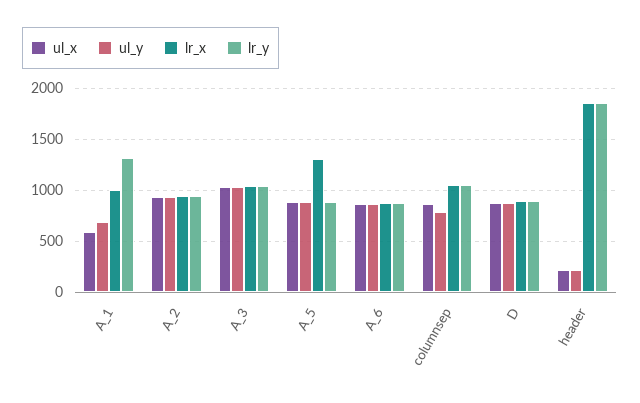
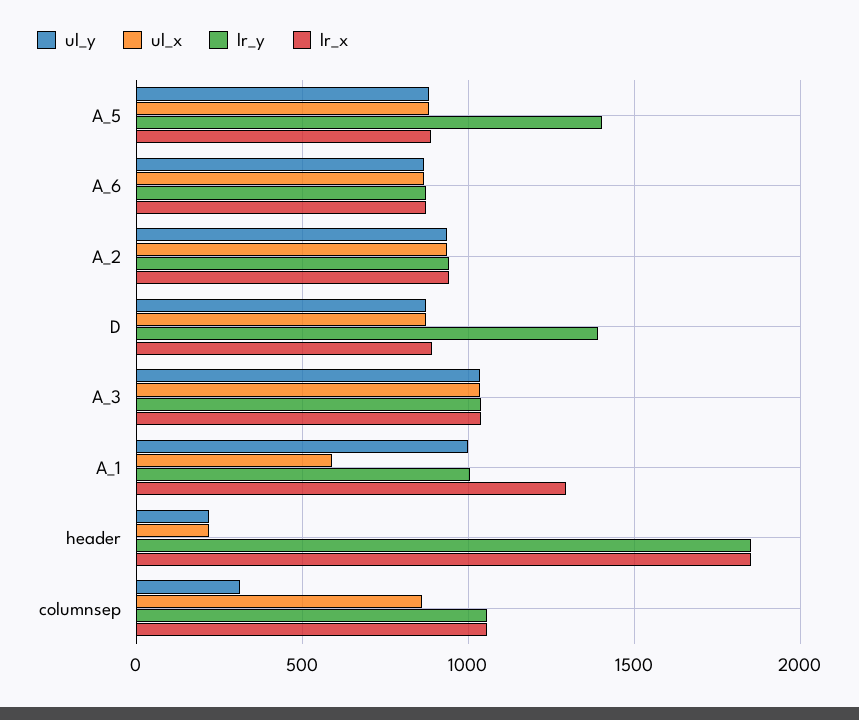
ul_y, A_1: 700 -> 1000
lr_x, A_1: 1000 -> 1300
lr_y, A_1: 1300 -> 1000
lr_x, A_5: 1300 -> 900
lr_y, A_5: 900 -> 1400
ul_y, columnsep: 800 -> 300
lr_y, D: 900 -> 1400

